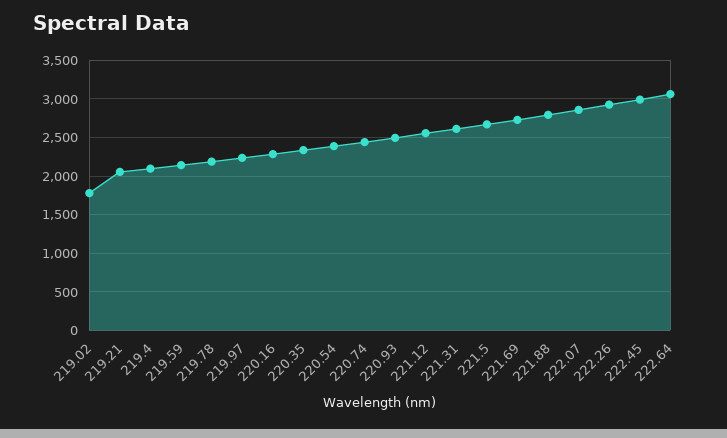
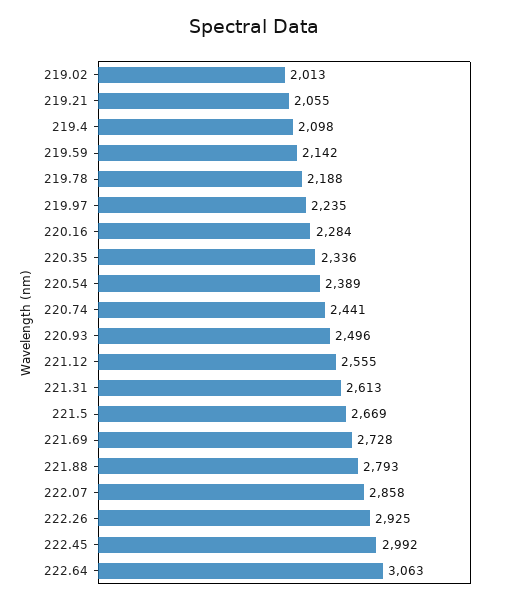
219.02: 1800 -> 2013

